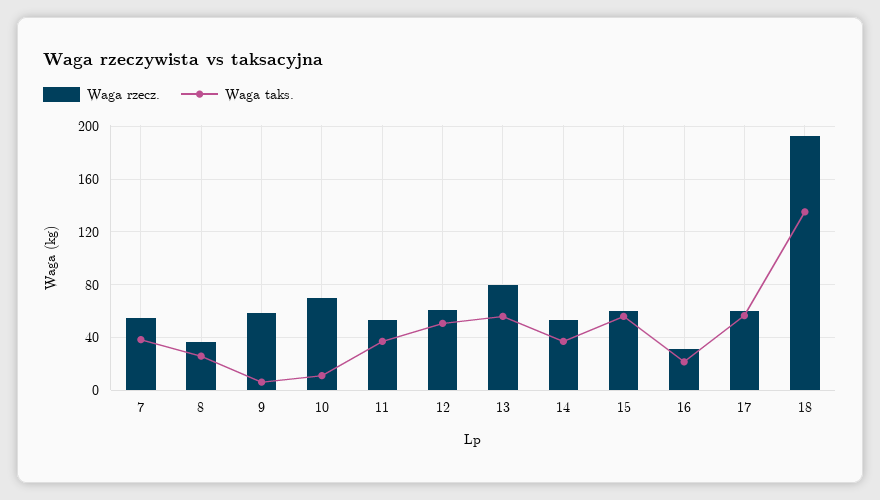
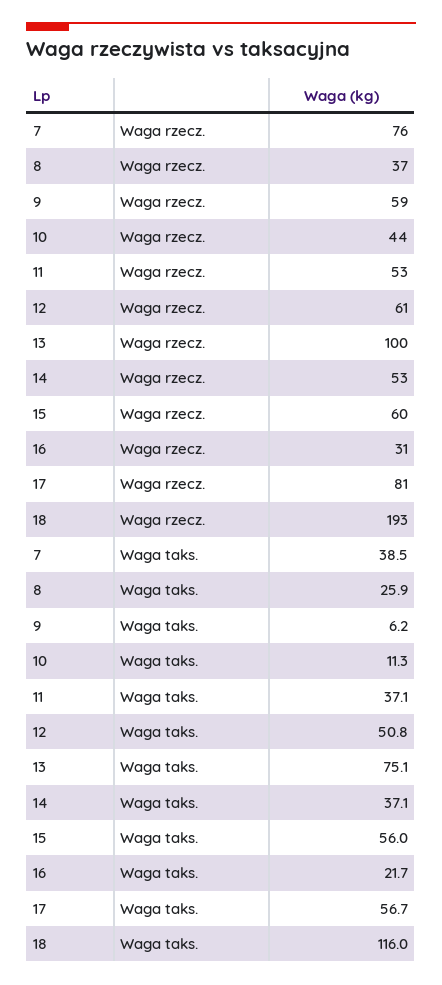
Waga rzecz., 7: 55 -> 76
Waga rzecz., 10: 70 -> 44
Waga rzecz., 13: 80 -> 100
Waga taks., 13: 55 -> 75.1
Waga rzecz., 17: 60 -> 81
Waga taks., 18: 135 -> 116

